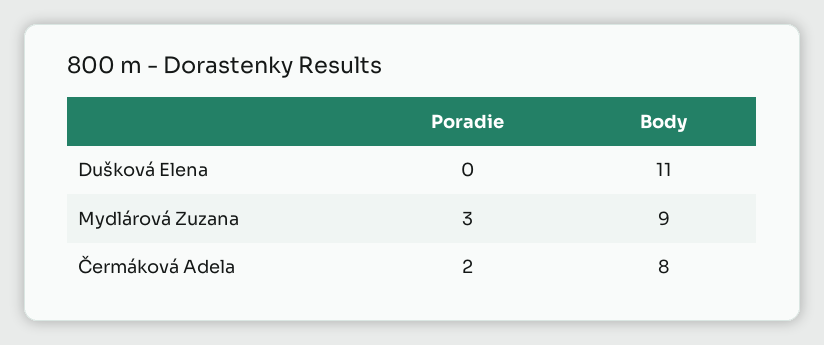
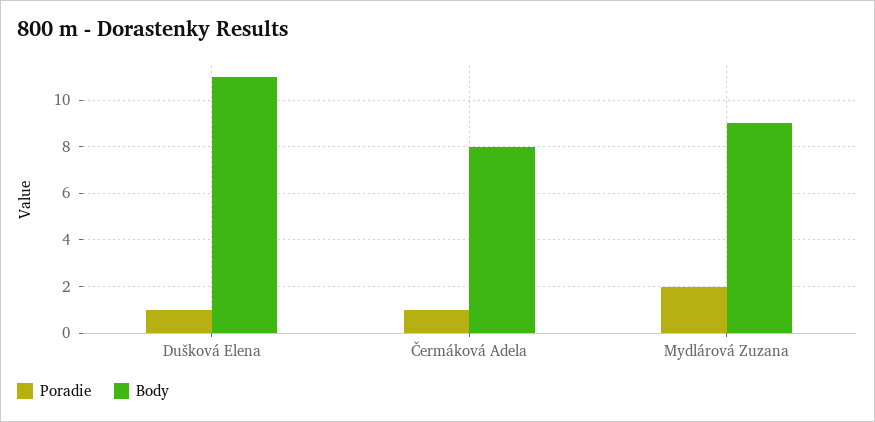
Poradie, Dušková Elena: 0 -> 1
Poradie, Mydlárová Zuzana: 3 -> 2
Poradie, Čermáková Adela: 2 -> 1

